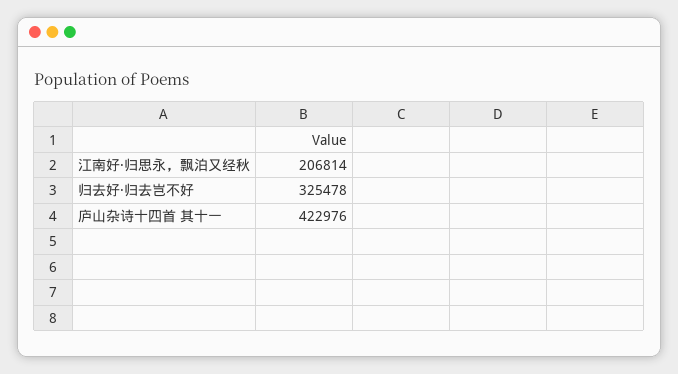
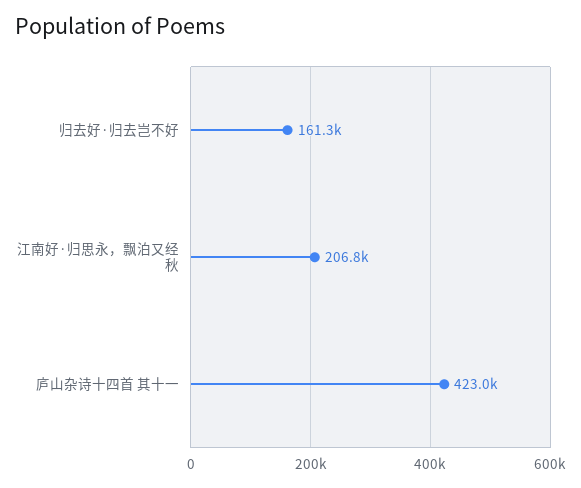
归去好·归去岂不好: 325478 -> 161300

